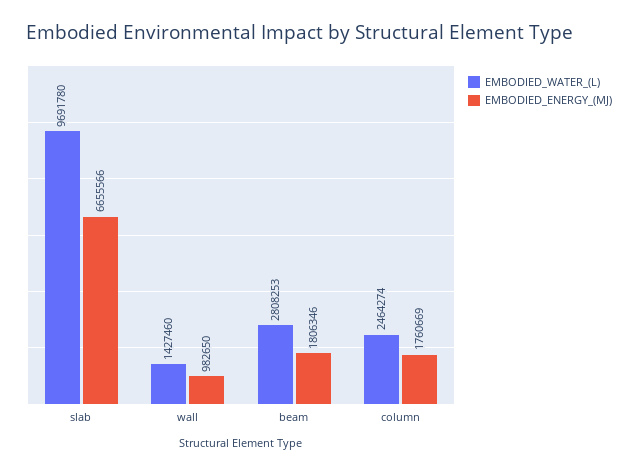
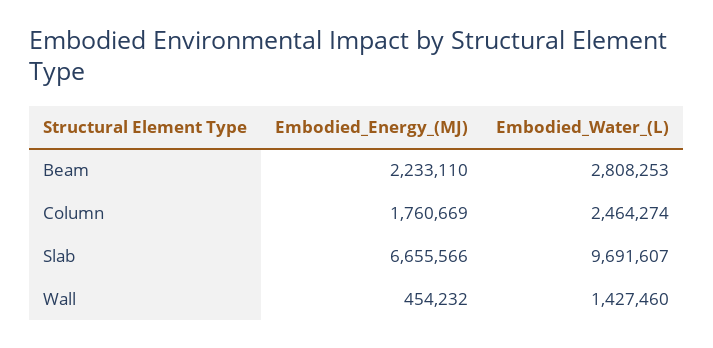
EMBODIED_WATER_(L), slab: 9691780 -> 9691607
EMBODIED_ENERGY_(MJ), wall: 982650 -> 454232
EMBODIED_ENERGY_(MJ), beam: 1806346 -> 2233110

